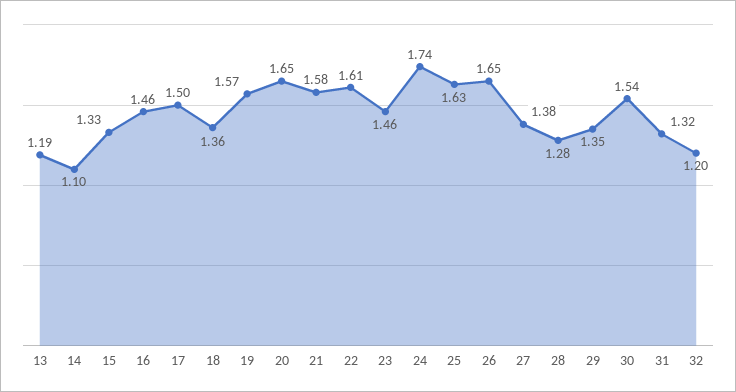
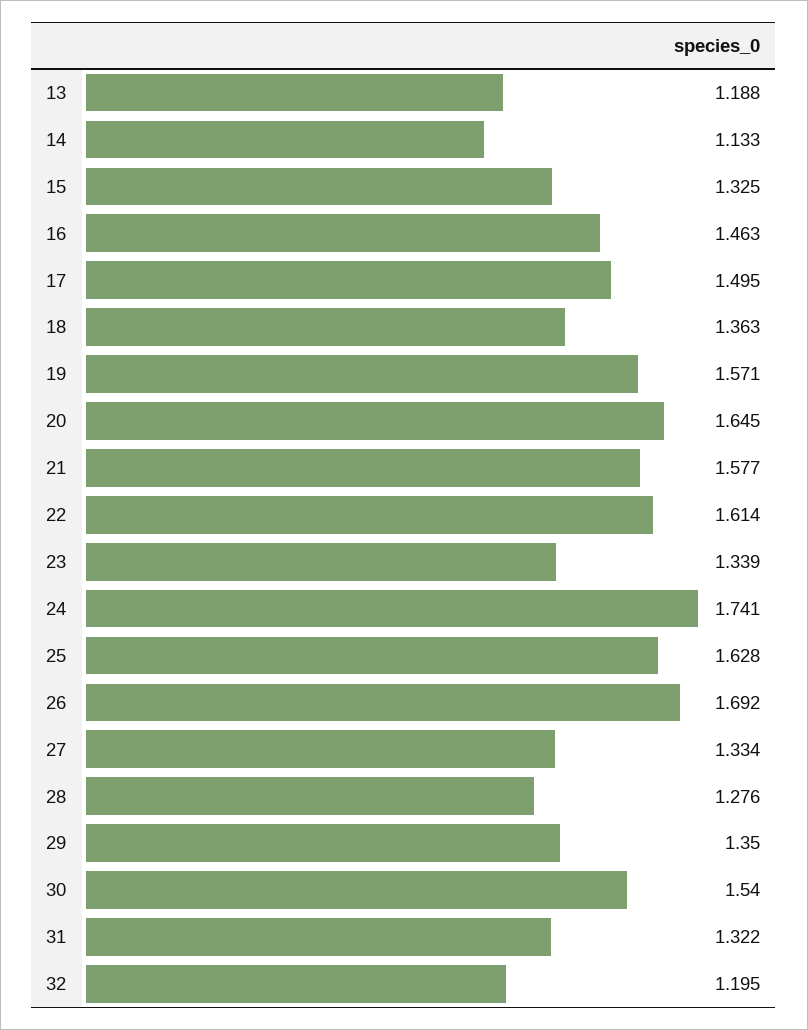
14: 1.1 -> 1.133
23: 1.46 -> 1.339
26: 1.65 -> 1.692
27: 1.38 -> 1.334

